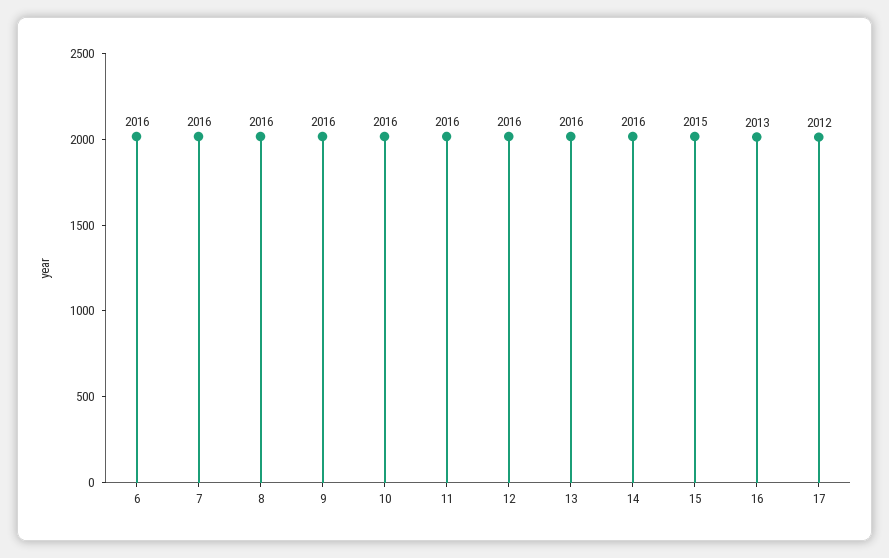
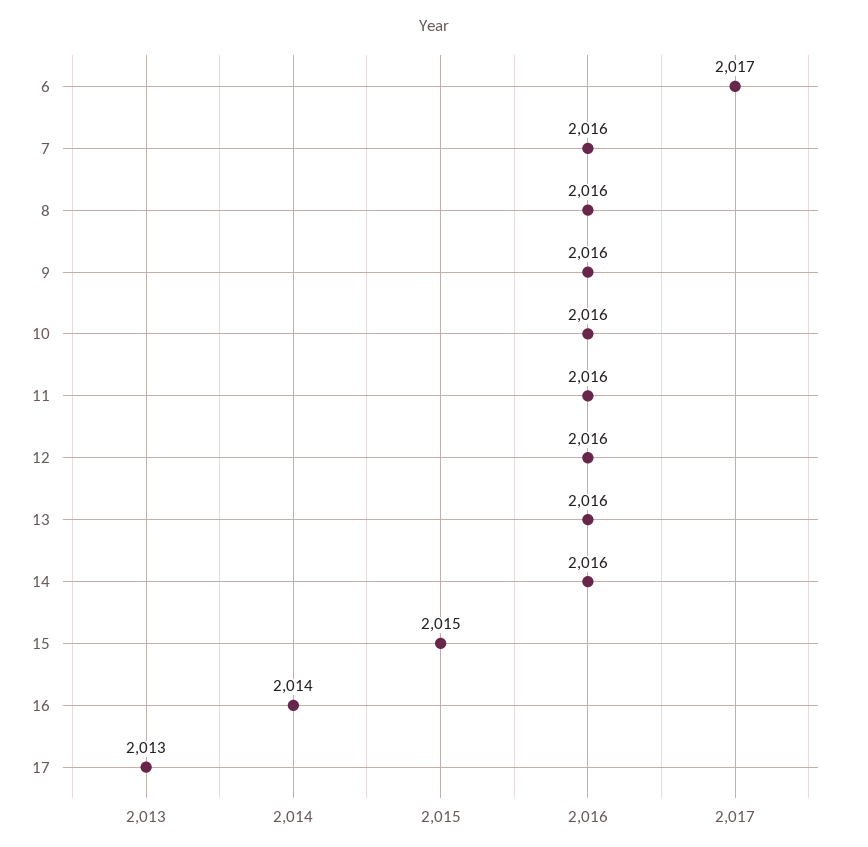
6: 2016 -> 2017
16: 2013 -> 2014
17: 2012 -> 2013

